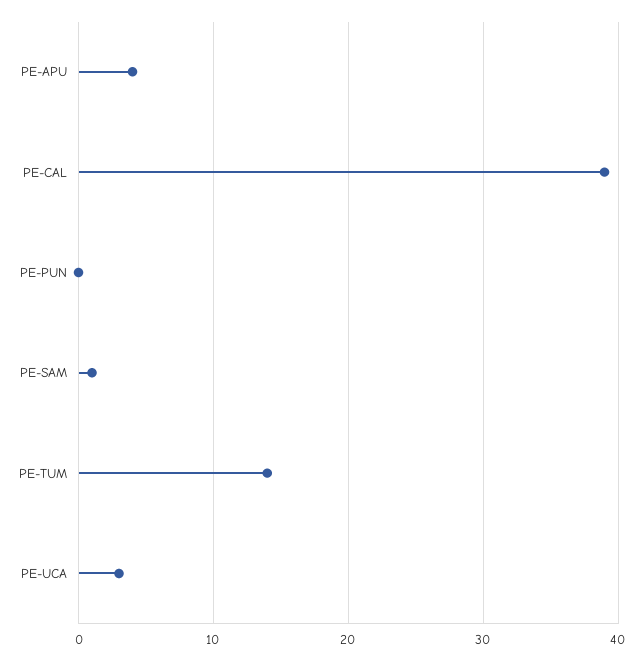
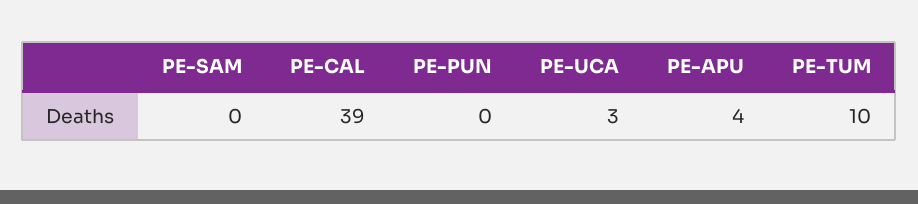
PE-SAM: 1 -> 0
PE-TUM: 14 -> 10

